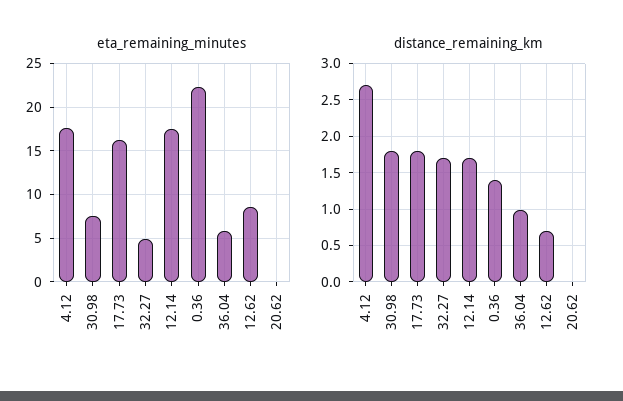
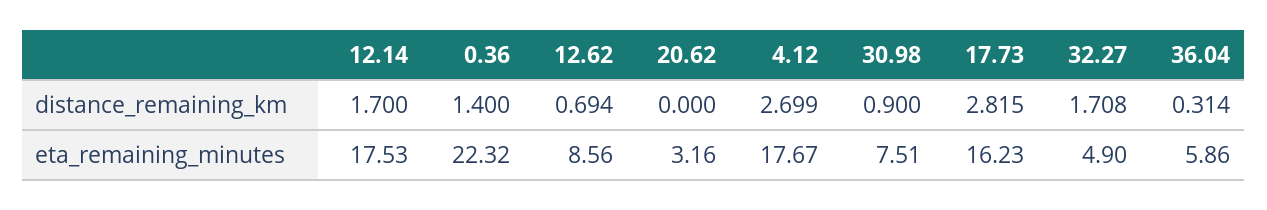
eta_remaining_minutes, 20.62: 0 -> 3.16
distance_remaining_km, 30.98: 1.8 -> 0.9
distance_remaining_km, 17.73: 1.8 -> 2.815
distance_remaining_km, 36.04: 1 -> 0.314

